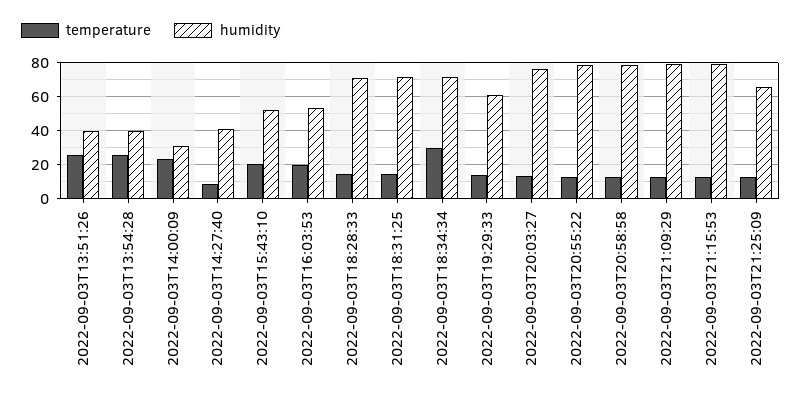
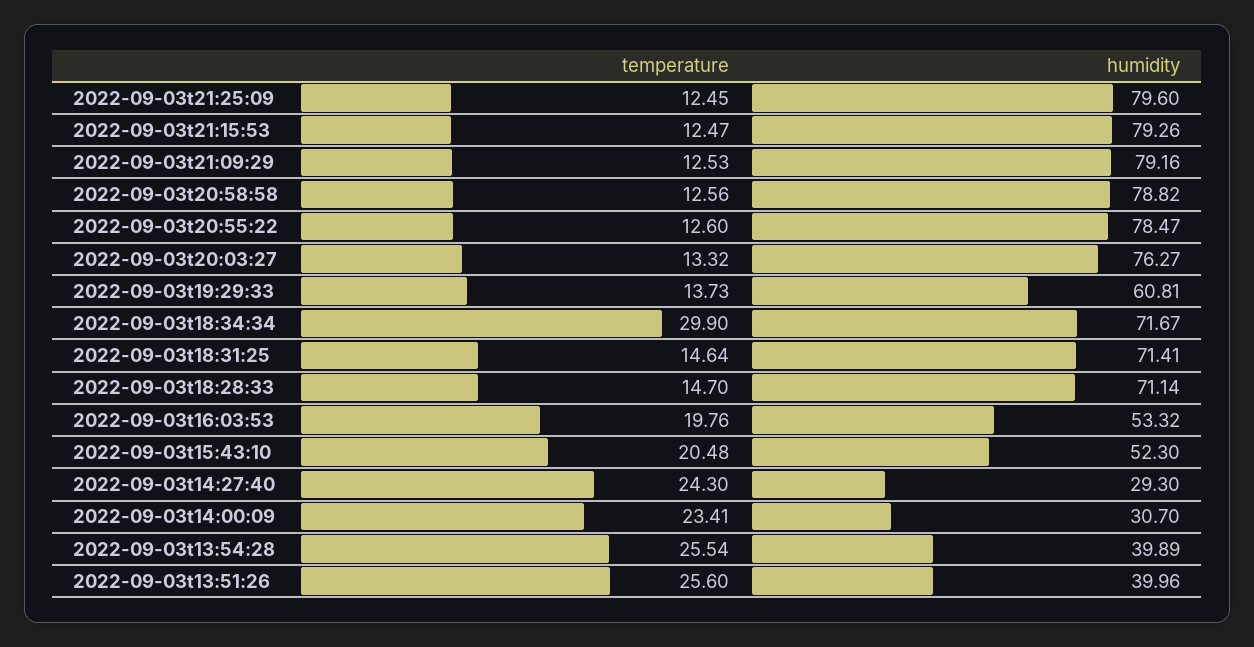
temperature, 2022-09-03T14:27:40: 10 -> 24.3
humidity, 2022-09-03T14:27:40: 40 -> 29.3
humidity, 2022-09-03T21:25:09: 65 -> 79.6

